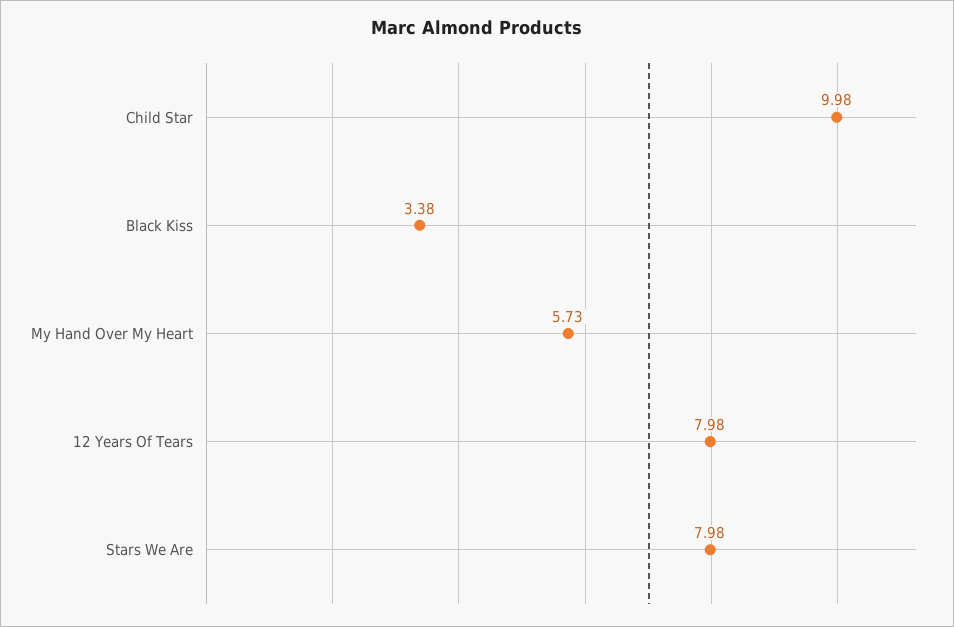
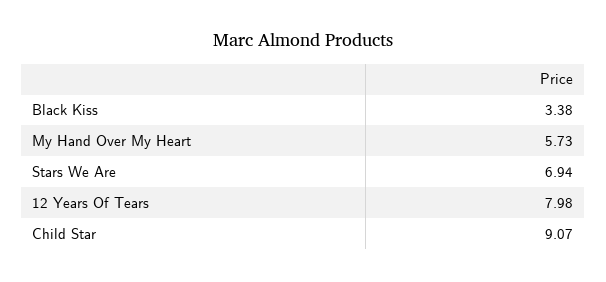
Child Star: 9.98 -> 9.07
Stars We Are: 7.98 -> 6.94

